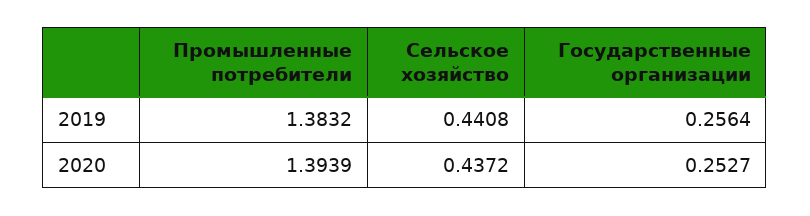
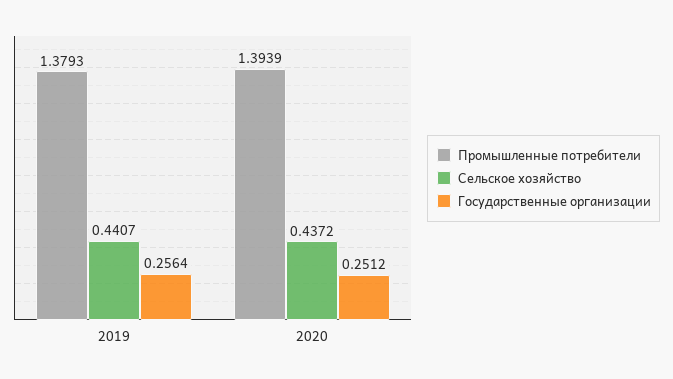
Промышленные потребители, 2019: 1.3832 -> 1.3793
Сельское хозяйство, 2019: 0.4408 -> 0.4407
Государственные организации, 2020: 0.2527 -> 0.2512

